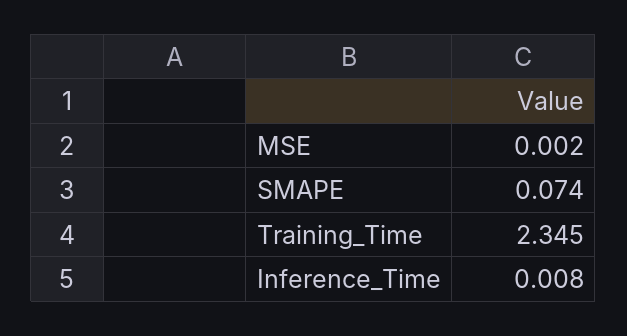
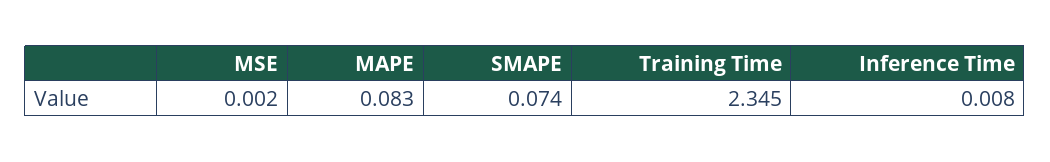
MAPE: none -> 0.083

